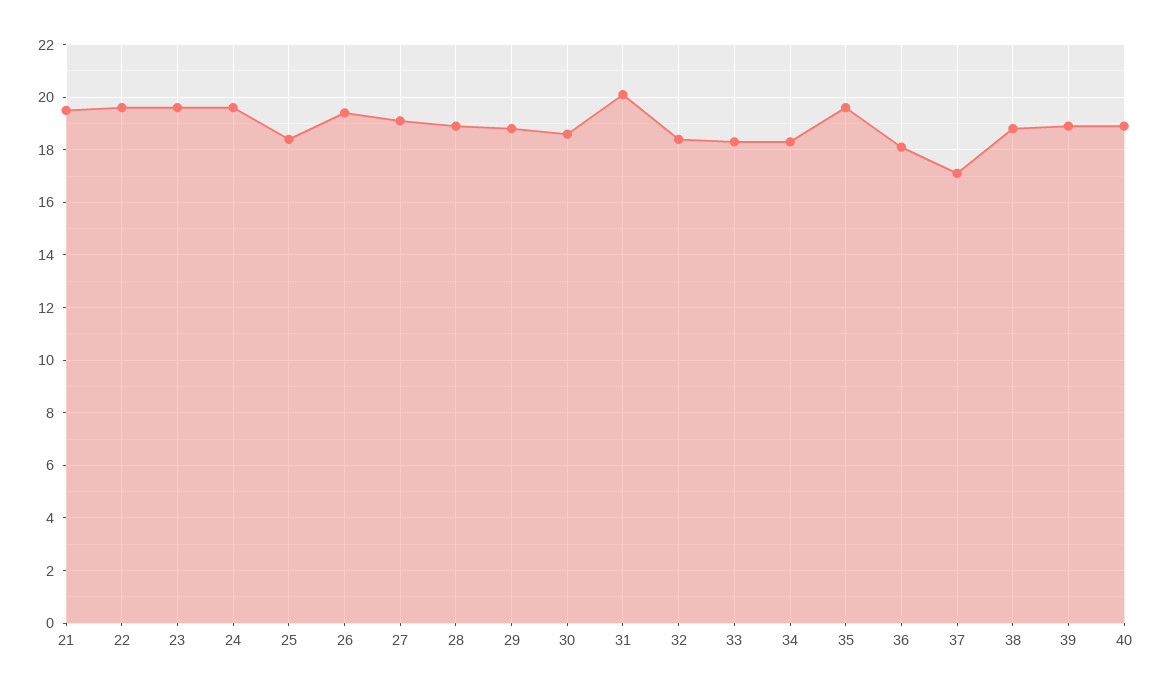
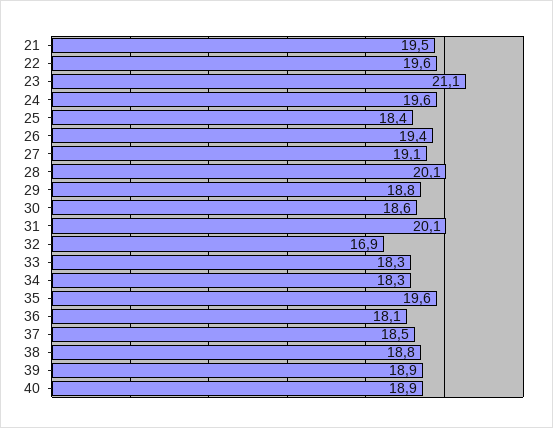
23: 19.5 -> 21.1
28: 19 -> 20.1
32: 18.5 -> 16.9
37: 17 -> 18.5

